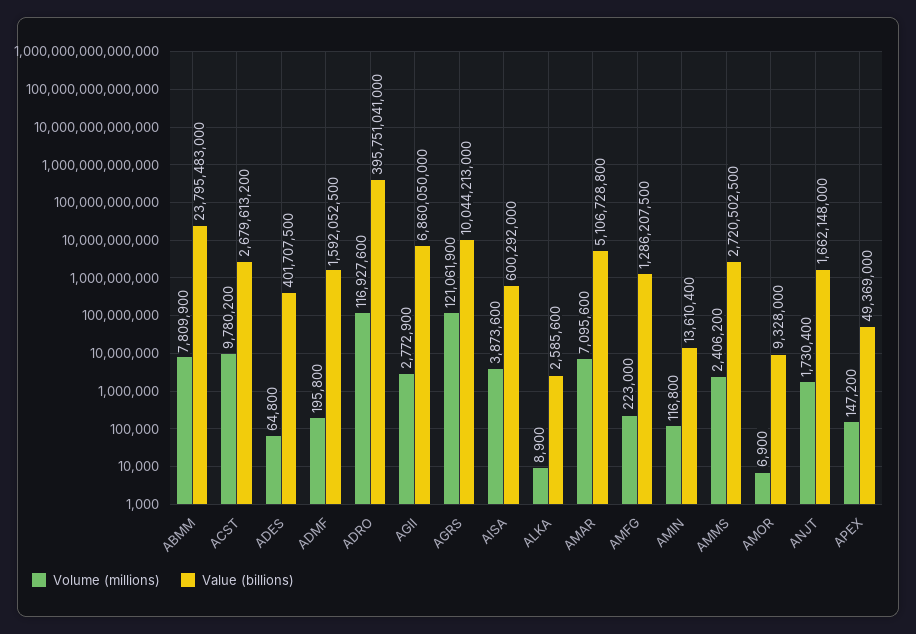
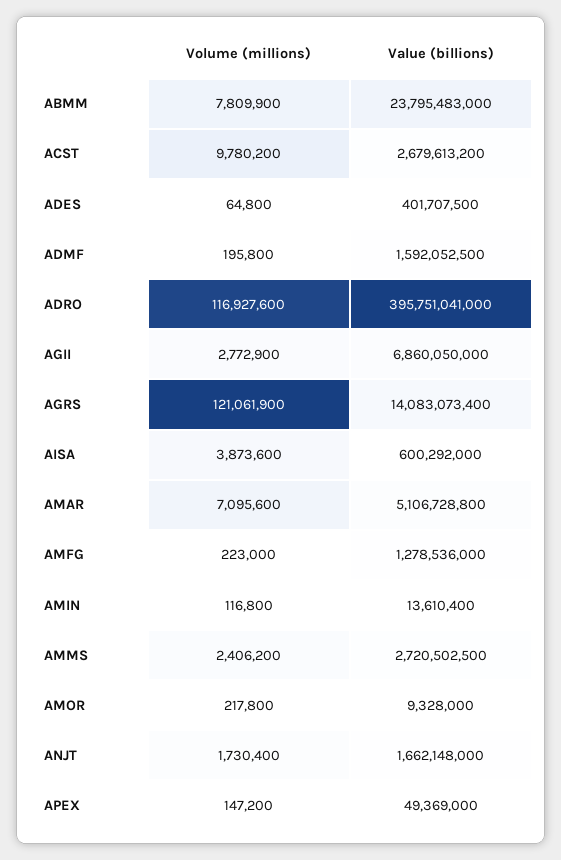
Value (billions), AGRS: 10044213000 -> 14083073400
Volume (millions), ALKA: 8900 -> none
Value (billions), ALKA: 2585600 -> none
Value (billions), AMFG: 1286207500 -> 1278536000
Volume (millions), AMOR: 6900 -> 217800

